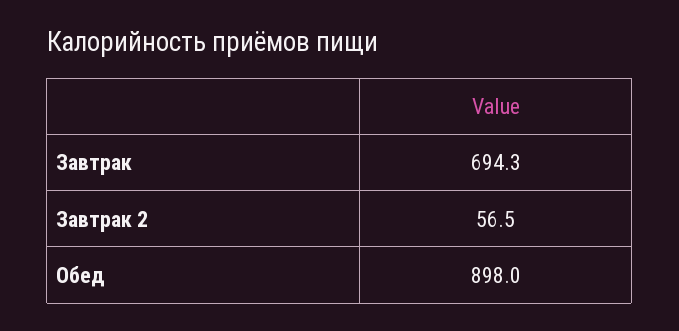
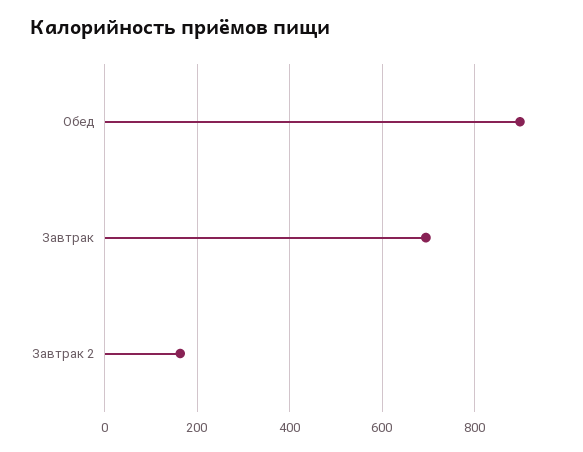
Завтрак 2: 56.5 -> 160

